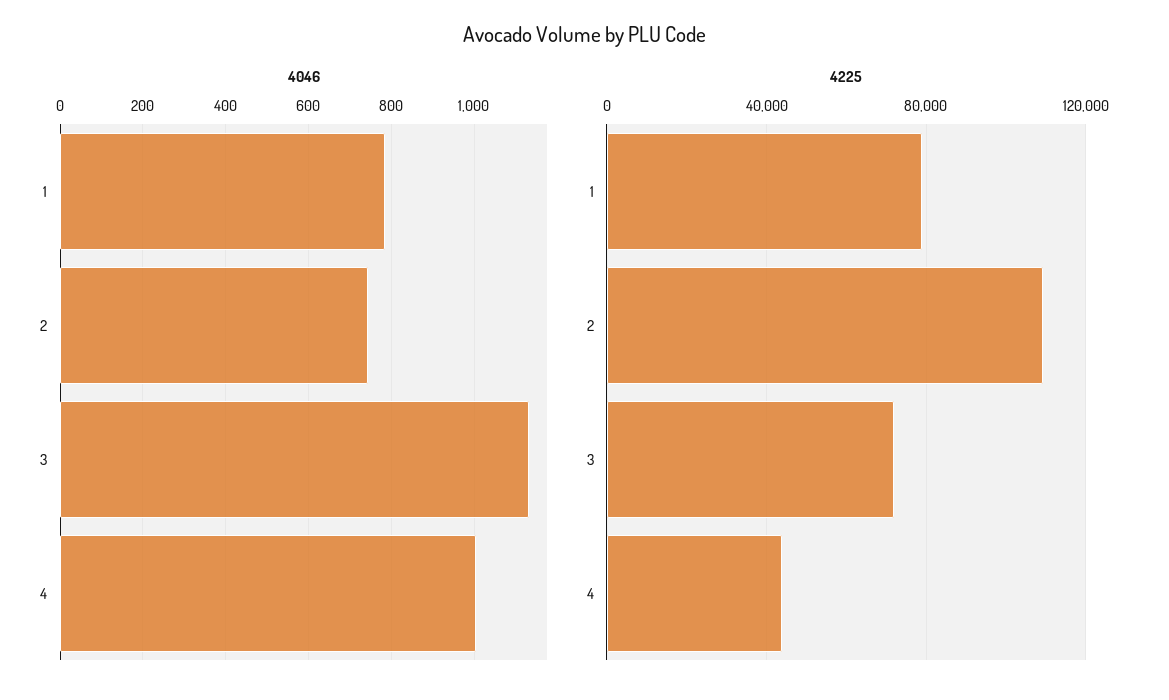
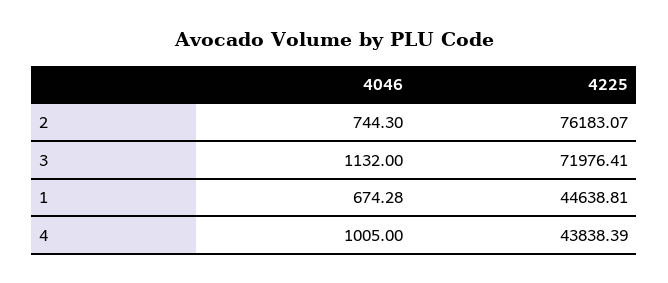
4046, 1: 780 -> 674.28
4225, 1: 80000 -> 44638.81
4225, 2: 110000 -> 76183.07

